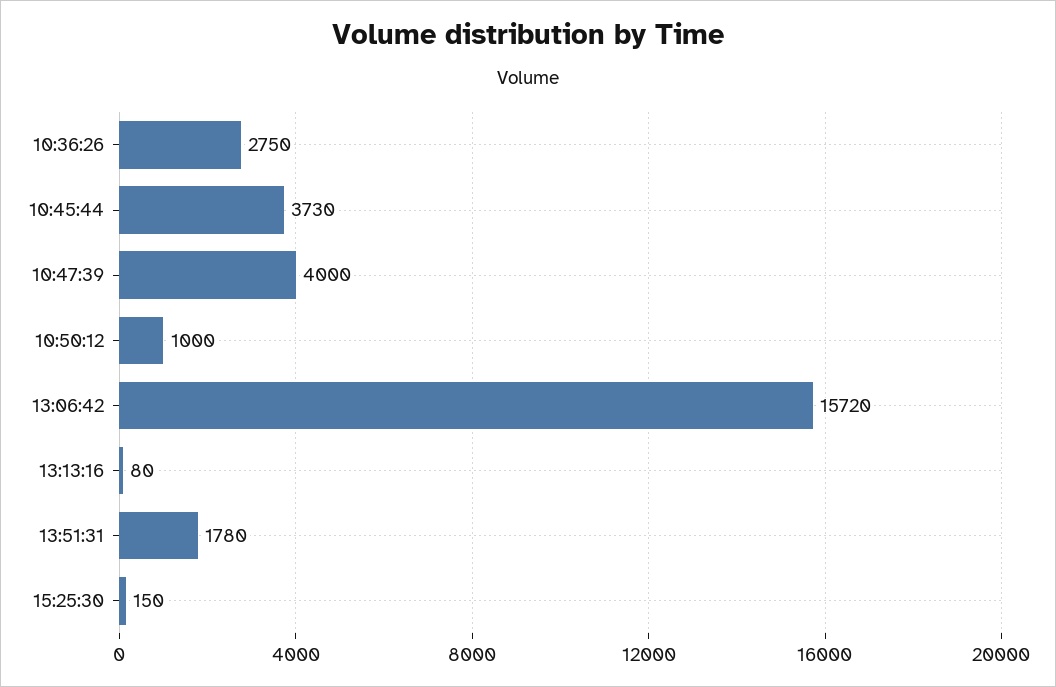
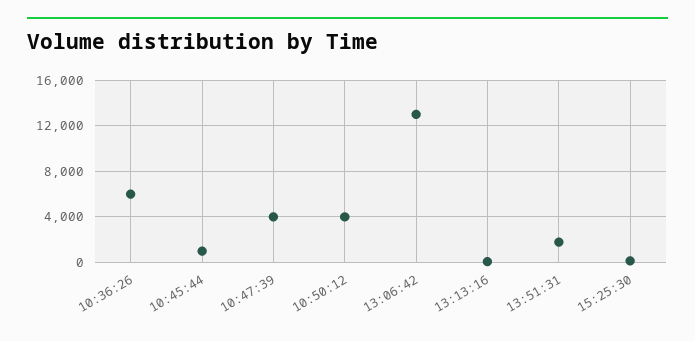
10:36:26: 2750 -> 6000
10:45:44: 3730 -> 1000
10:50:12: 1000 -> 4000
13:06:42: 15720 -> 13000

